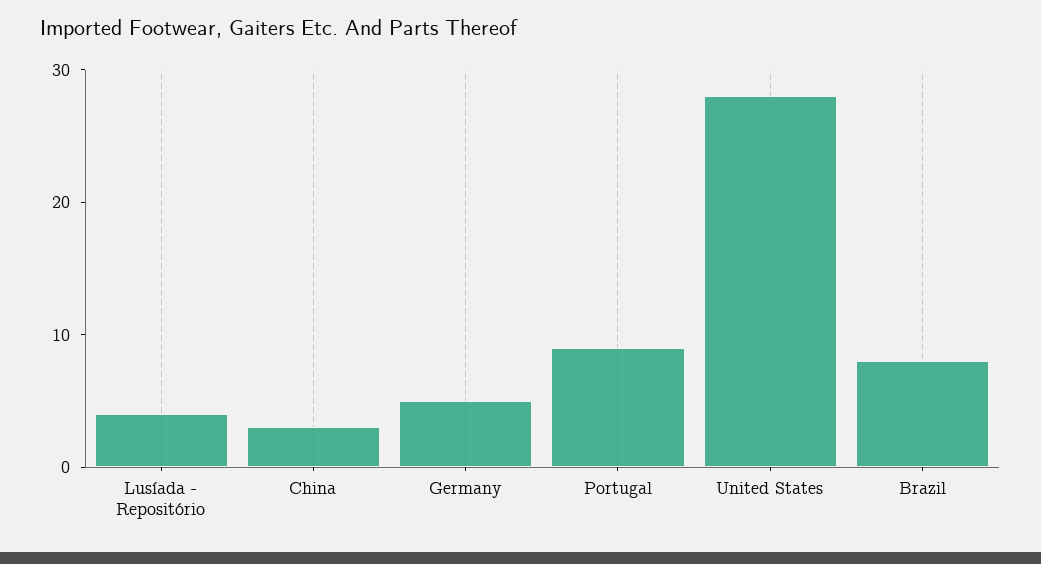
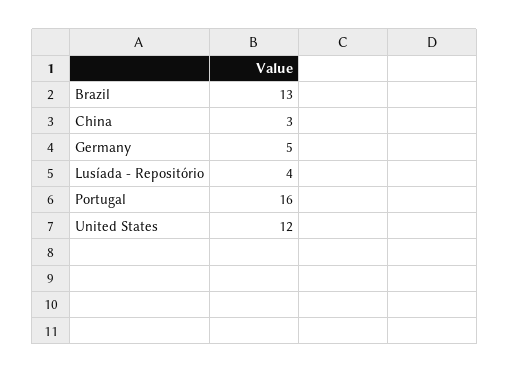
Portugal: 9 -> 16
United States: 28 -> 12
Brazil: 8 -> 13

